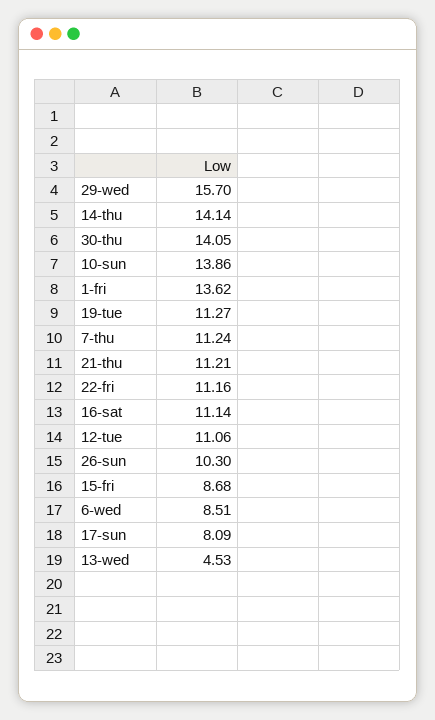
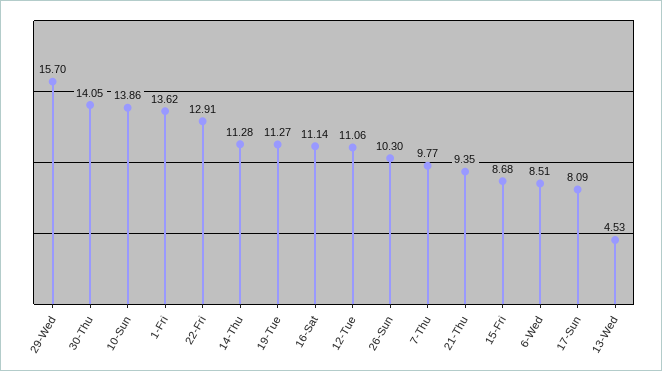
14-thu: 14.14 -> 11.28
7-thu: 11.24 -> 9.77
21-thu: 11.21 -> 9.35
22-fri: 11.16 -> 12.91

